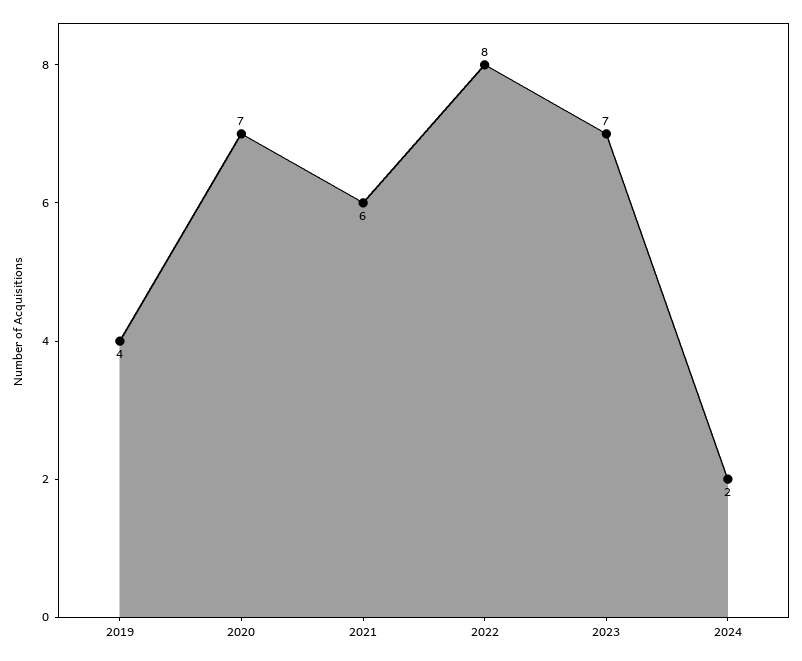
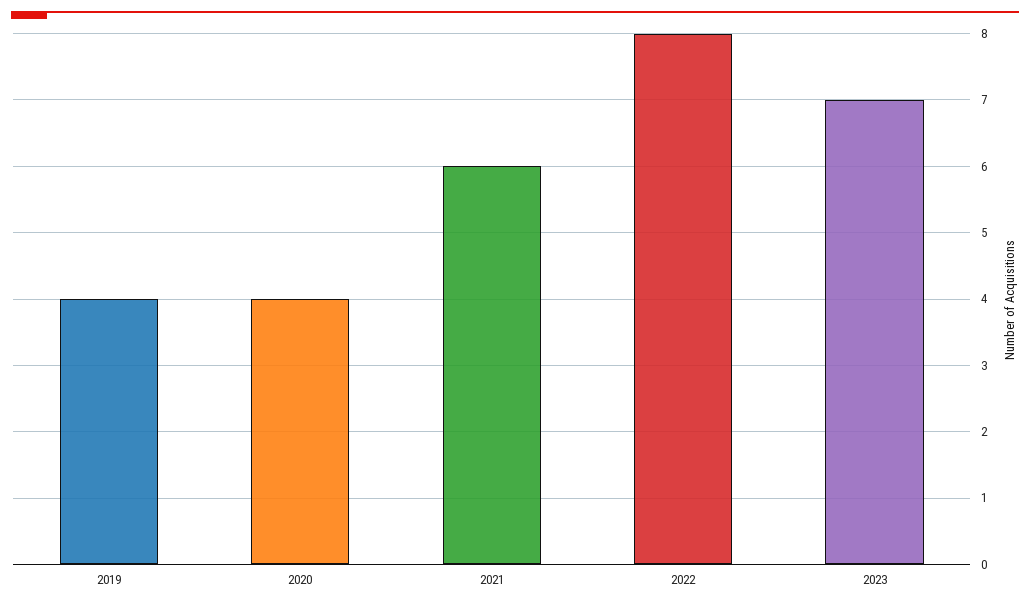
2020: 7 -> 4
2024: 2 -> none

